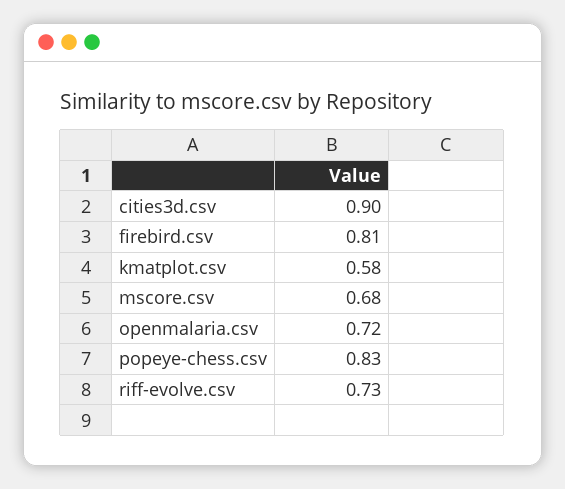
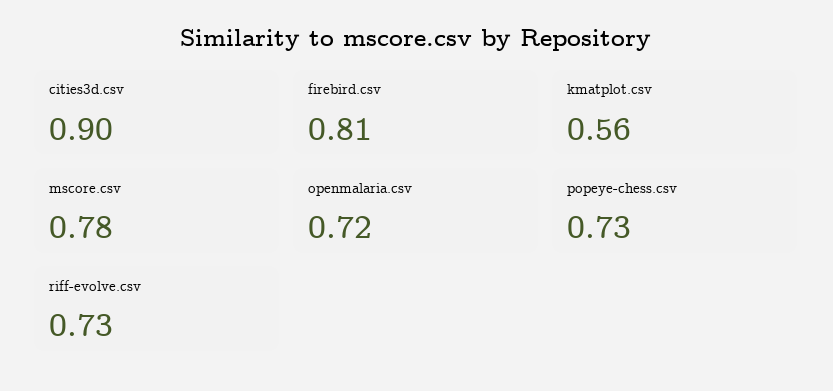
kmatplot.csv: 0.58 -> 0.56
mscore.csv: 0.68 -> 0.78
popeye-chess.csv: 0.83 -> 0.73

